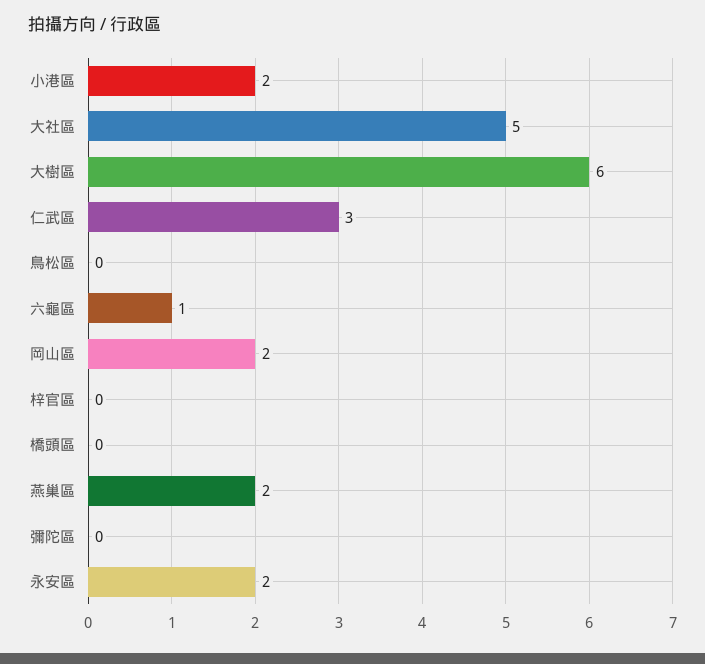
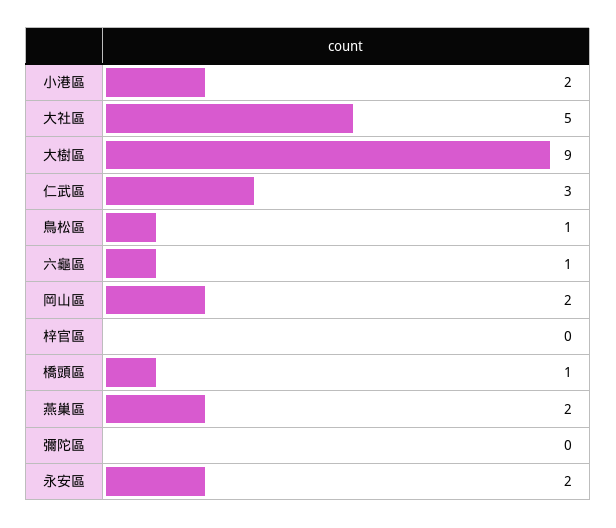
大樹區: 6 -> 9
鳥松區: 0 -> 1
橋頭區: 0 -> 1

